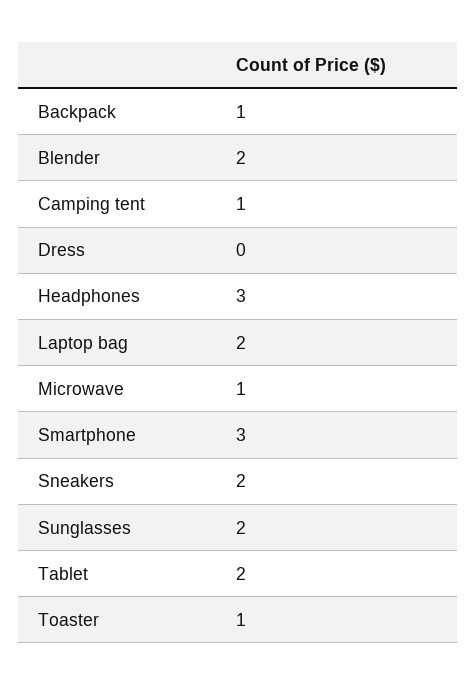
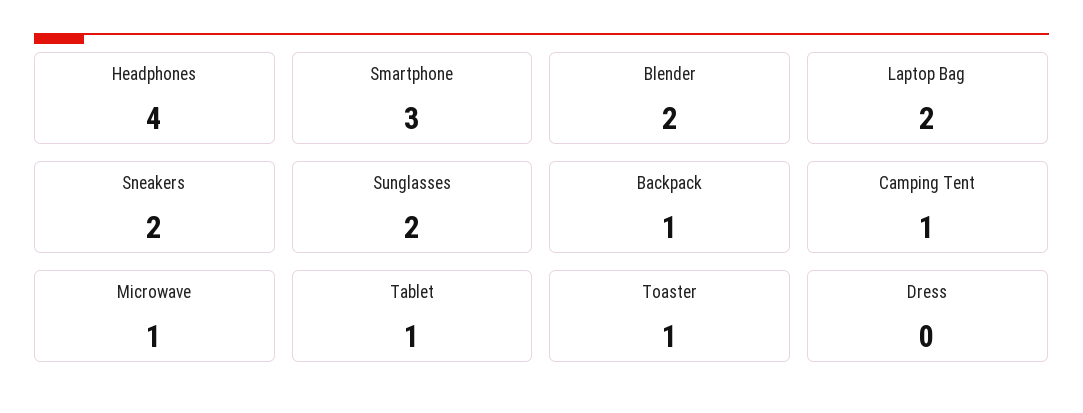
Headphones: 3 -> 4
Tablet: 2 -> 1

